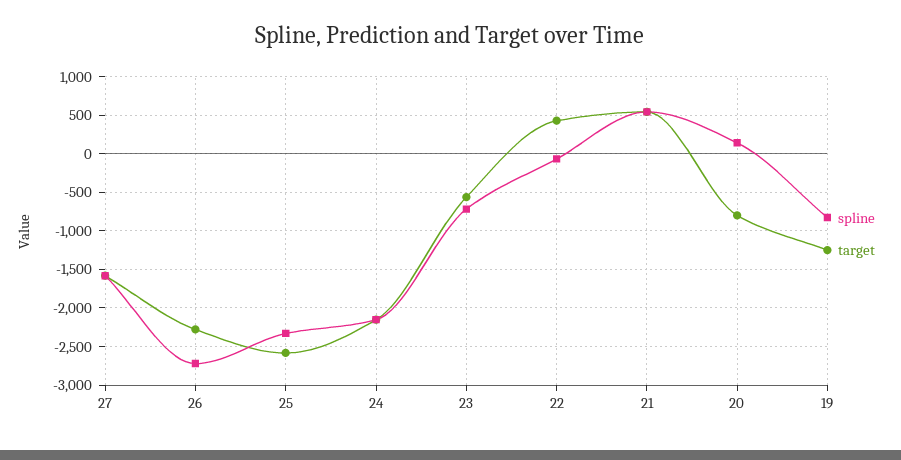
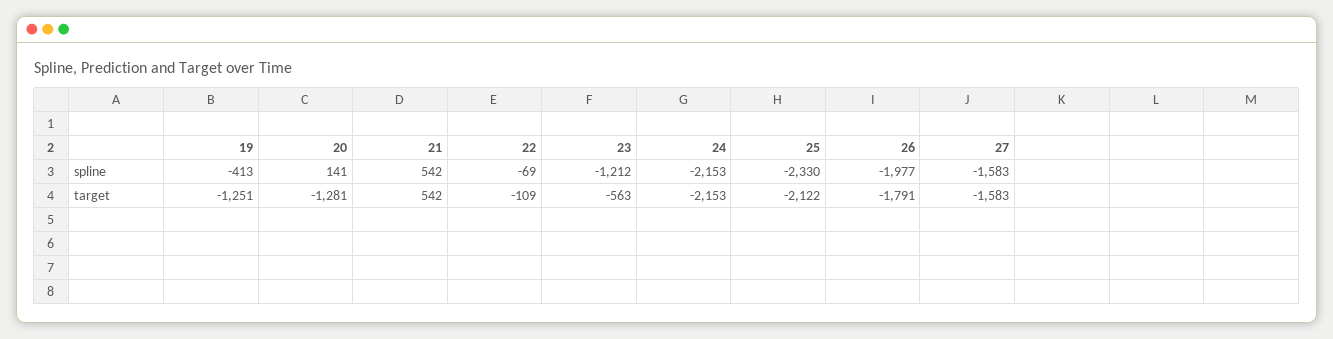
spline, 26: -2700 -> -1977
target, 26: -2300 -> -1791
target, 25: -2600 -> -2122
spline, 23: -700 -> -1212
target, 22: 400 -> -109
target, 20: -800 -> -1281
spline, 19: -800 -> -413

